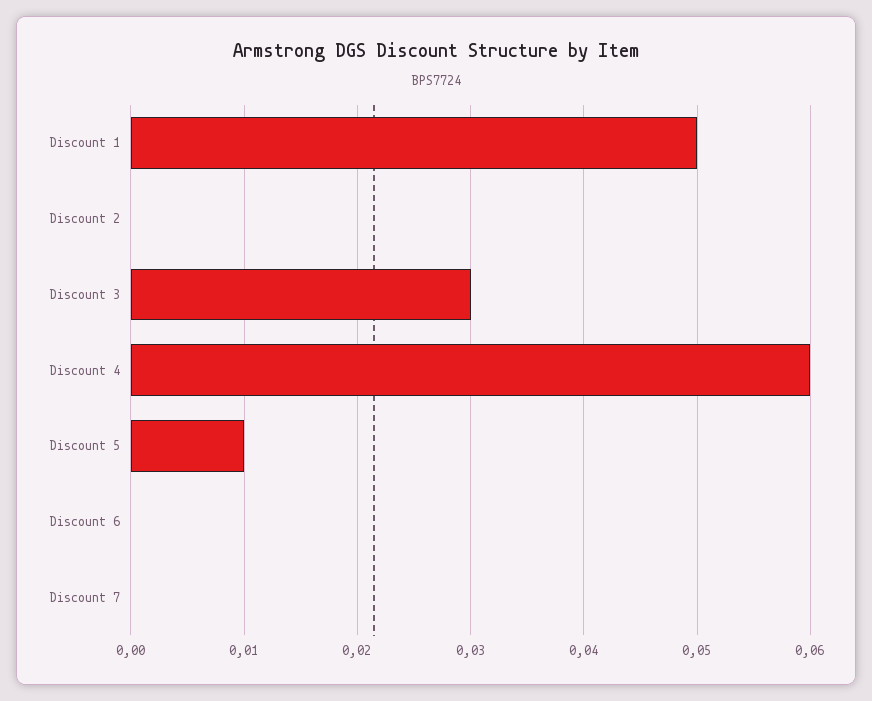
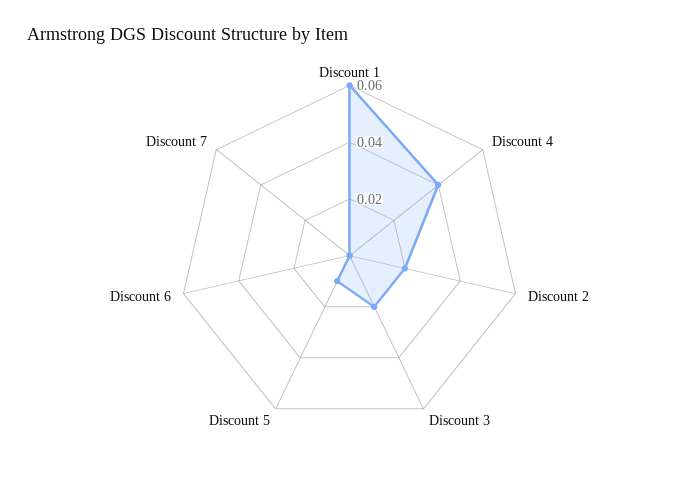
Discount 1: 0.05 -> 0.06
Discount 2: 0 -> 0.02
Discount 3: 0.03 -> 0.02
Discount 4: 0.06 -> 0.04

